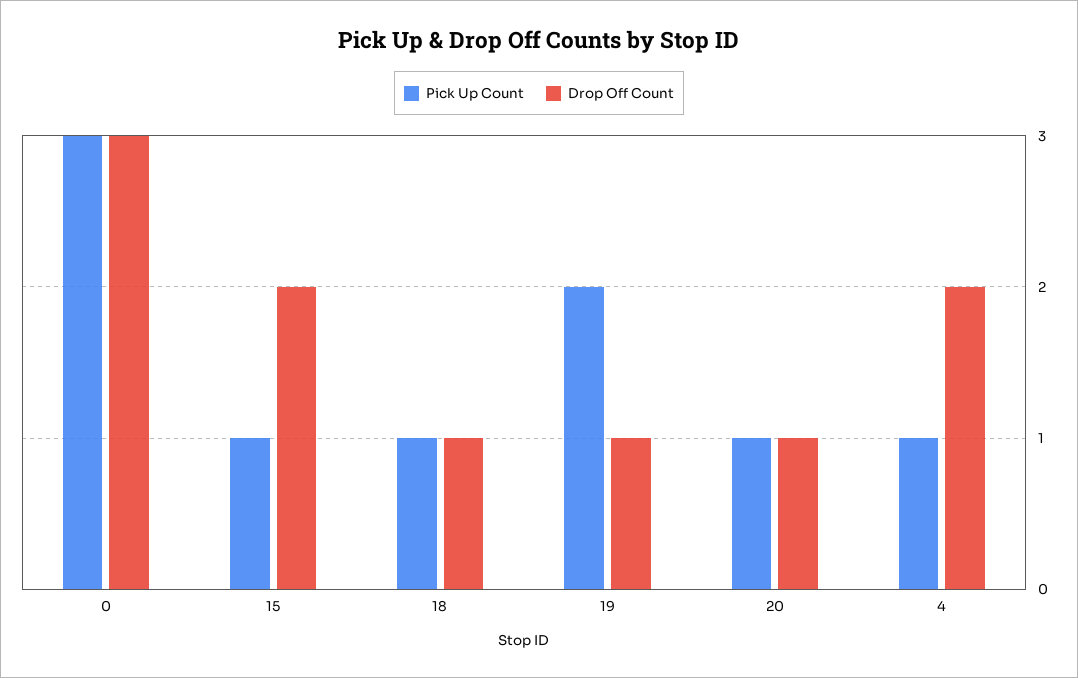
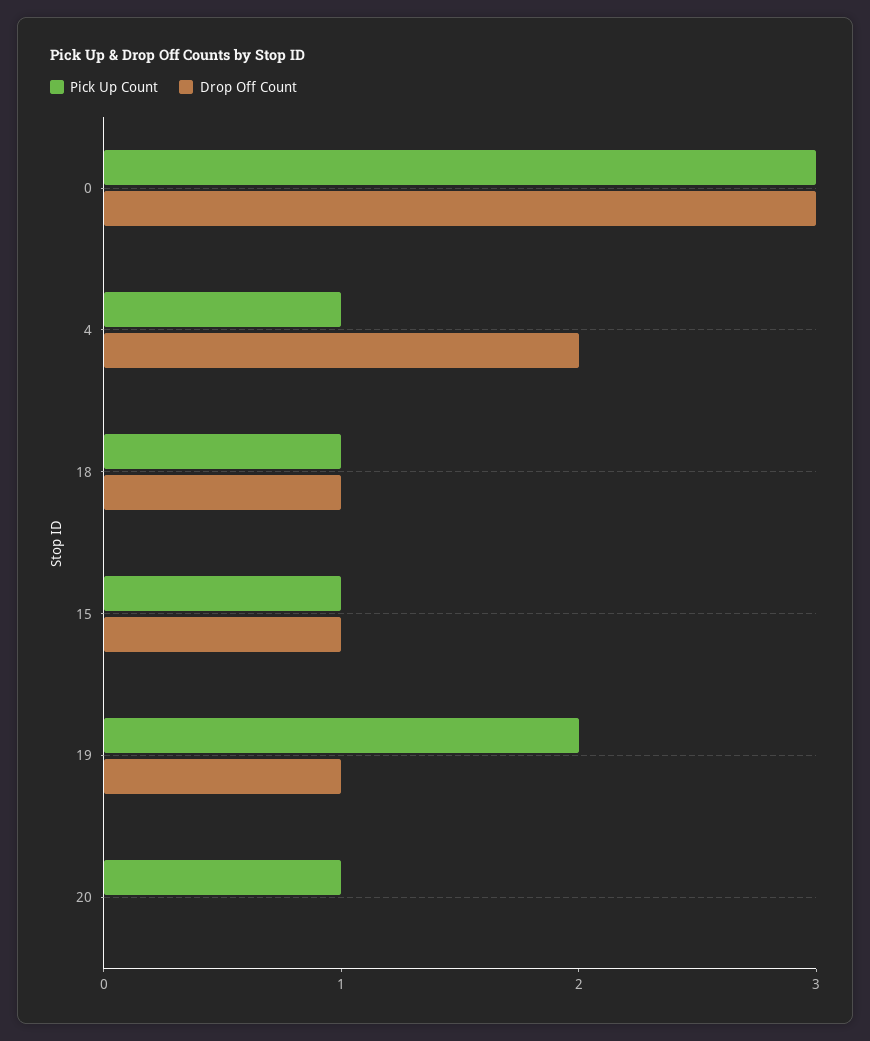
Drop Off Count, 15: 2 -> 1
Drop Off Count, 20: 1 -> 0

